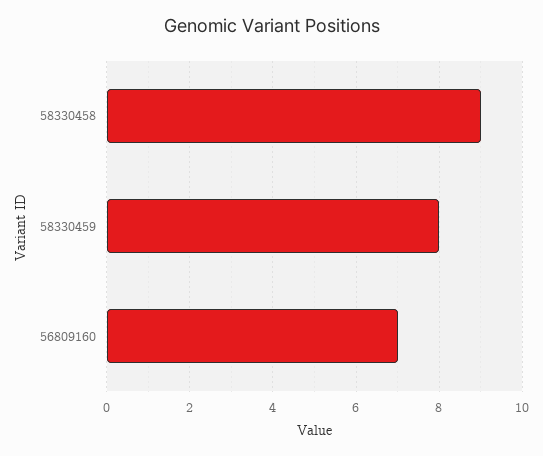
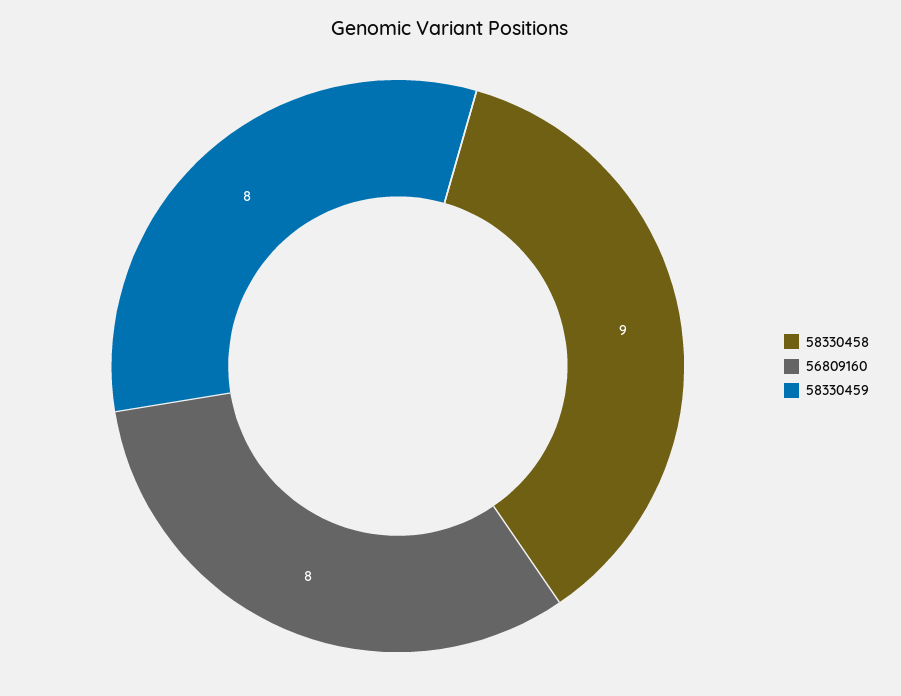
56809160: 7 -> 8

